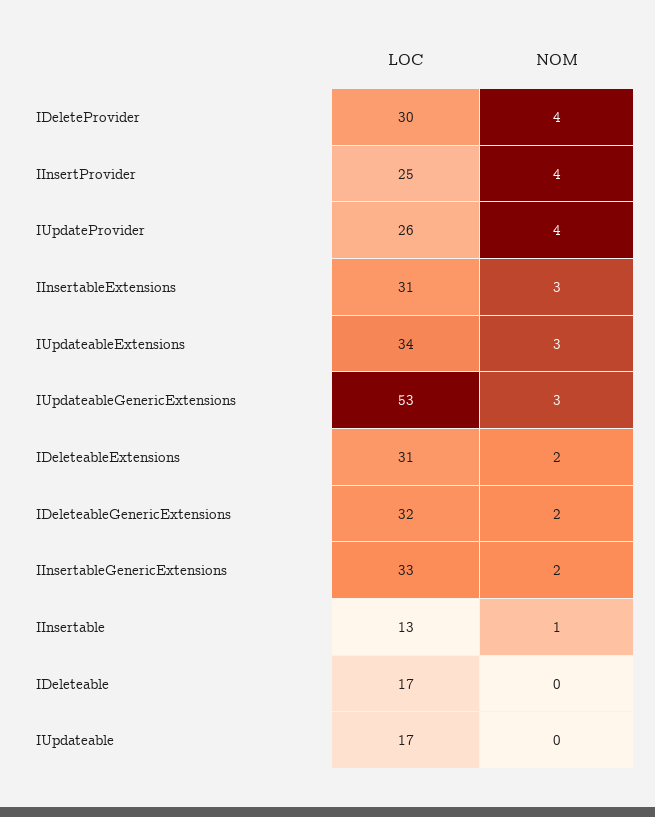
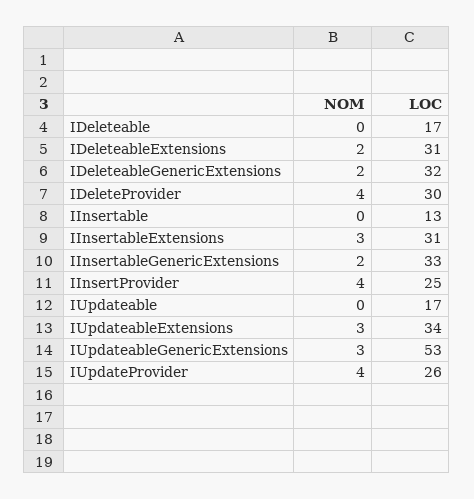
NOM, IInsertable: 1 -> 0

